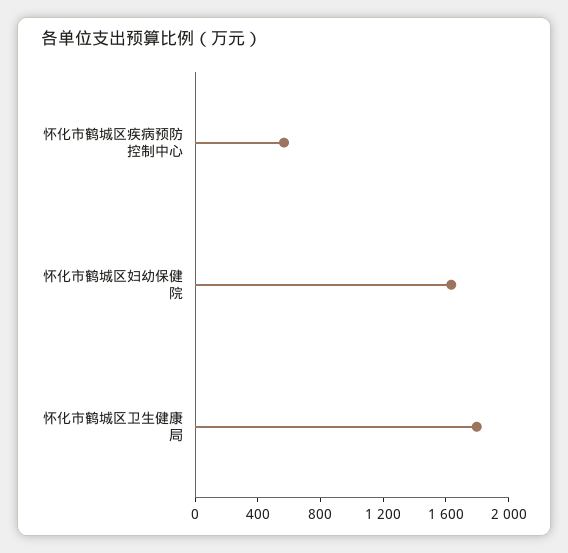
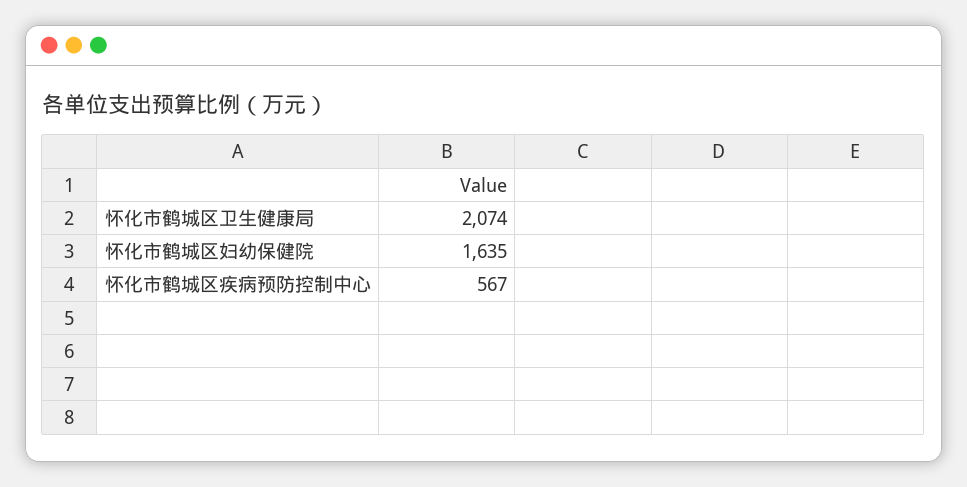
怀化市鹤城区卫生健康局: 1800 -> 2074

